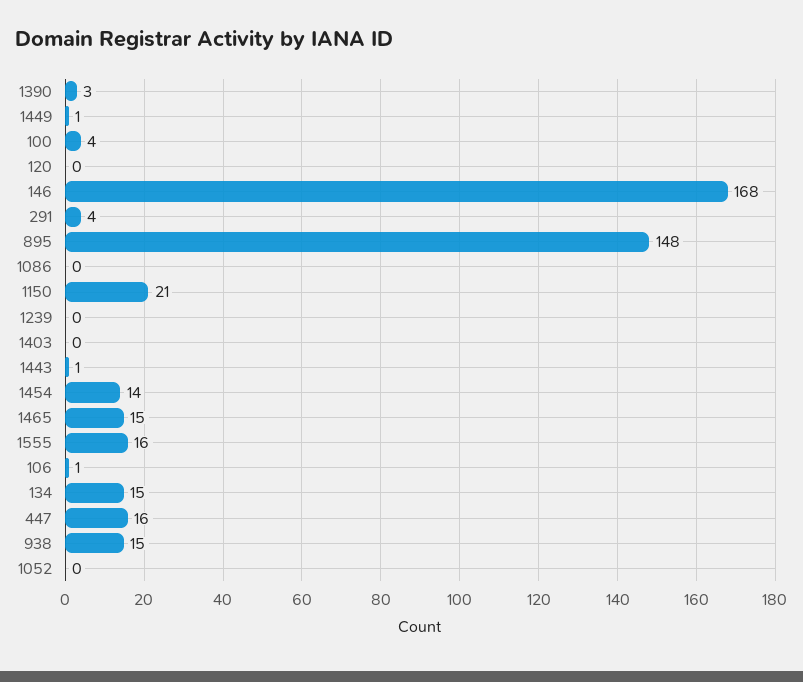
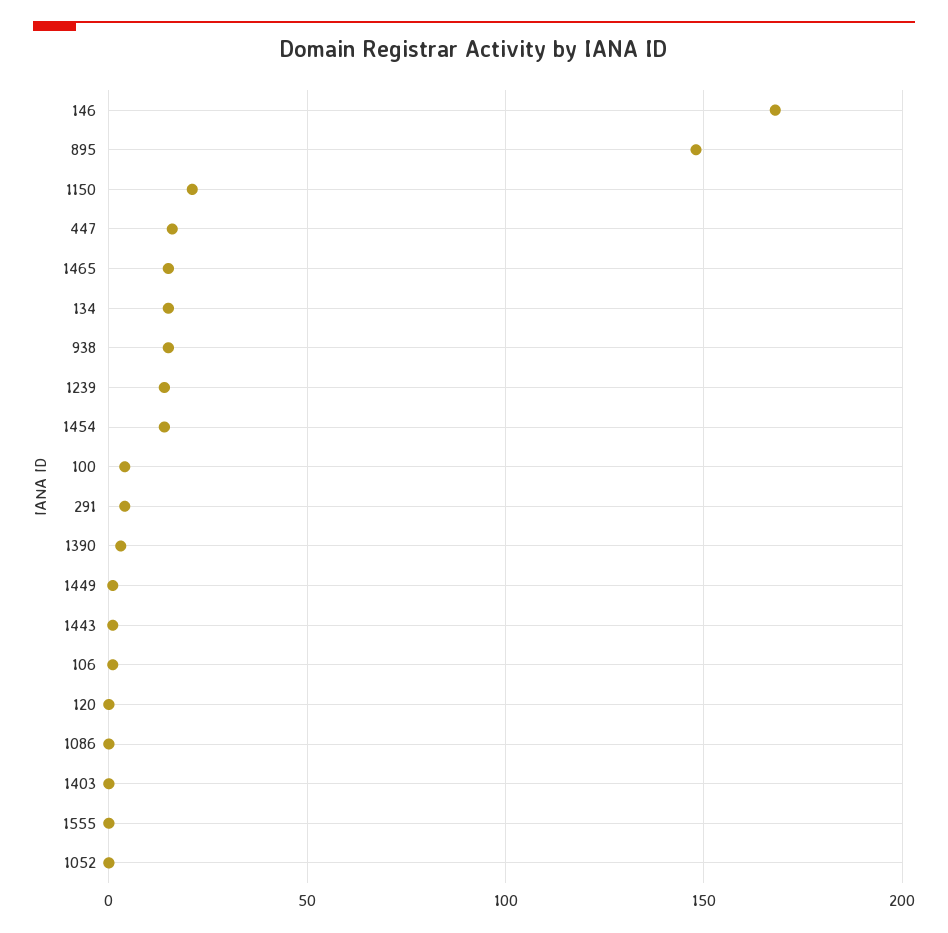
1239: 0 -> 15
1555: 16 -> 0

